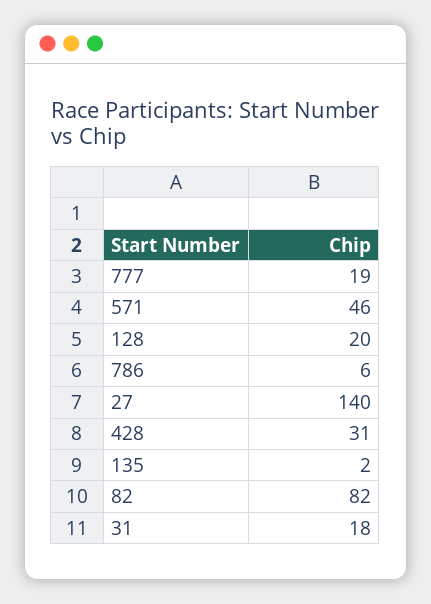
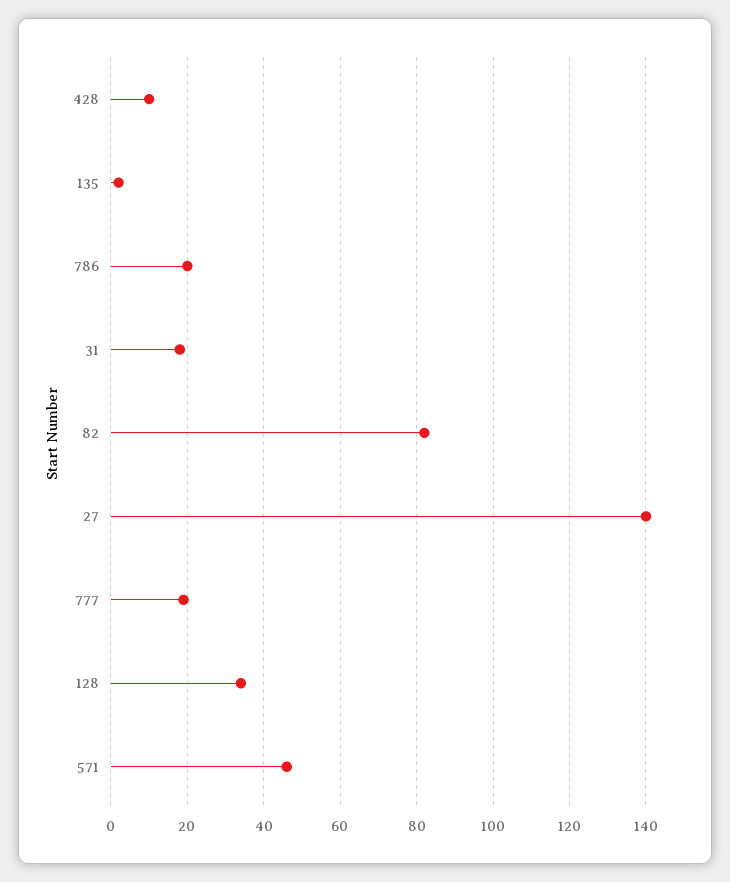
128: 20 -> 35
786: 6 -> 20
428: 31 -> 10

